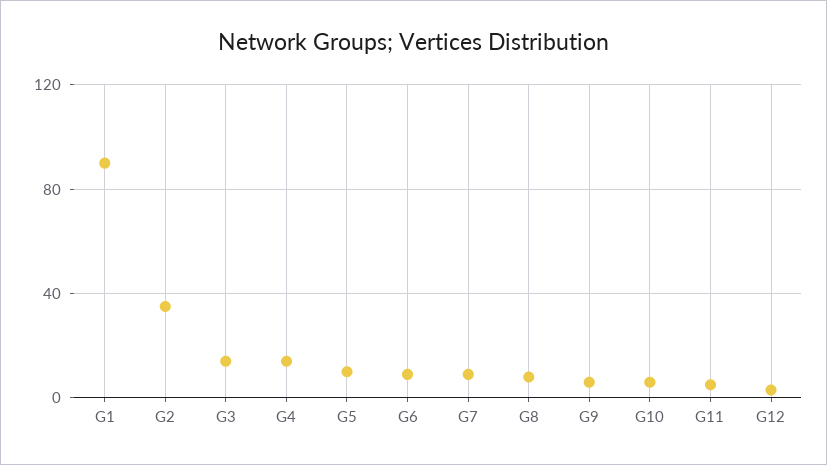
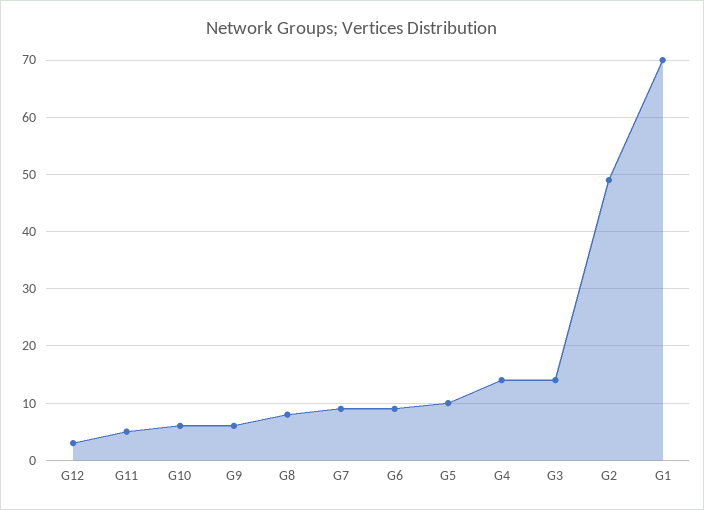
G1: 90 -> 70
G2: 35 -> 50

